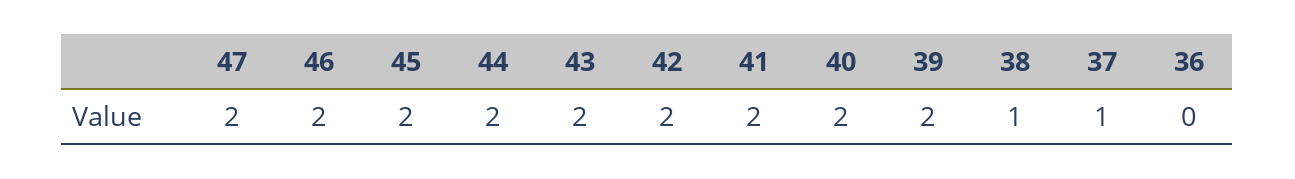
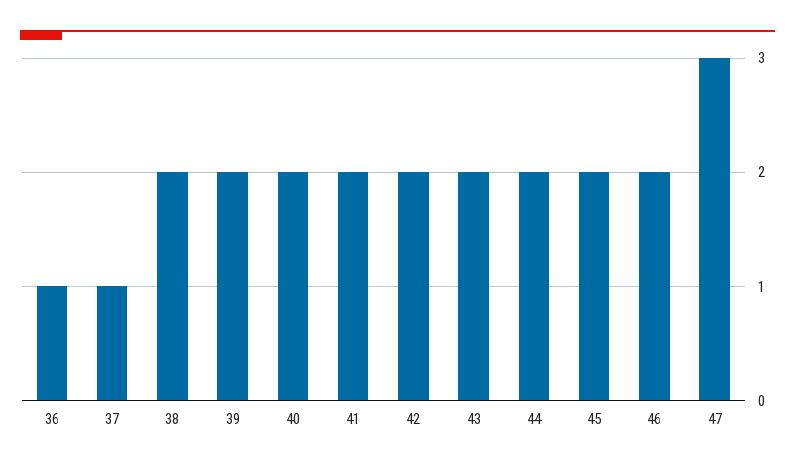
47: 2 -> 3
38: 1 -> 2
36: 0 -> 1

